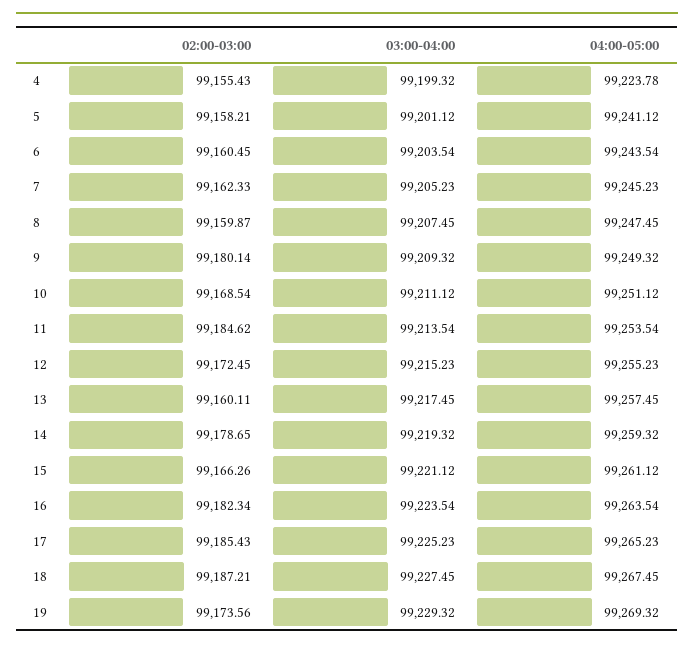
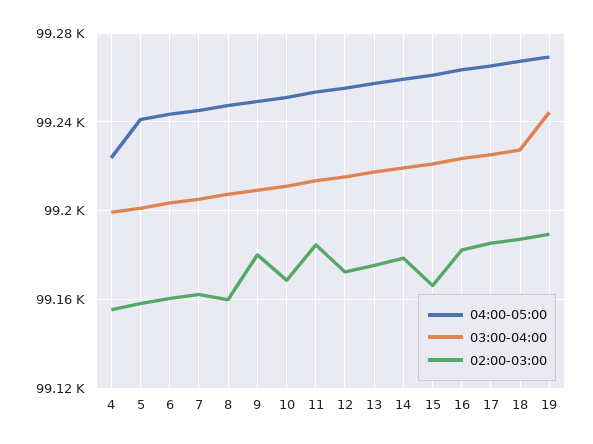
02:00-03:00, 13: 99160.11 -> 99175
02:00-03:00, 19: 99173.56 -> 99190
03:00-04:00, 19: 99229.32 -> 99245

